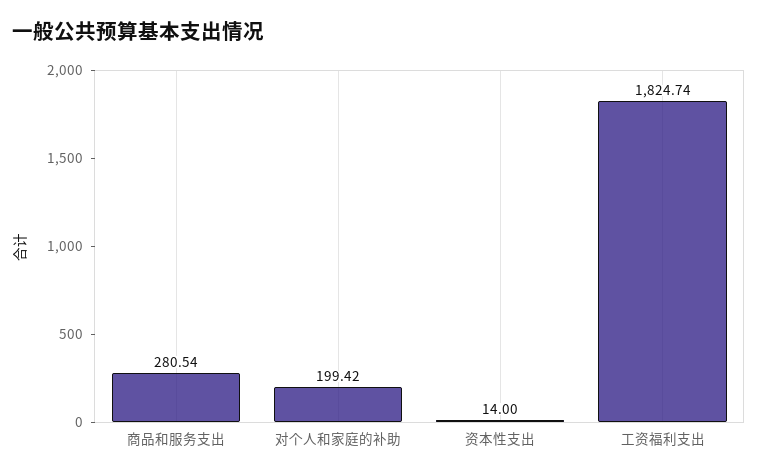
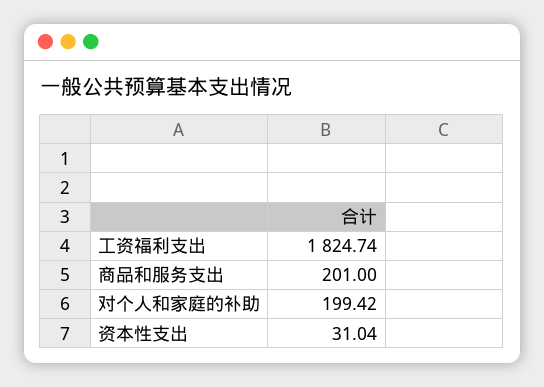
商品和服务支出: 280.54 -> 201
资本性支出: 14 -> 31.04

